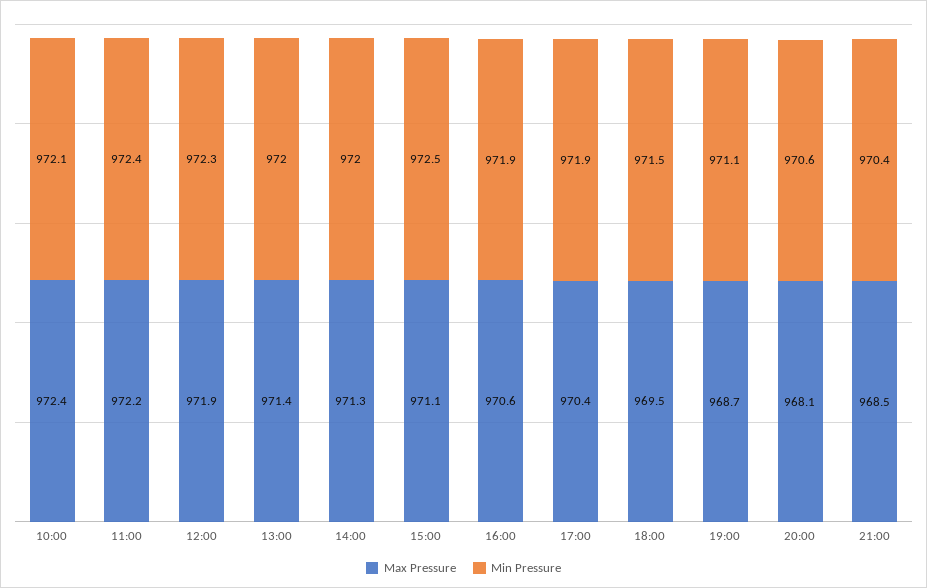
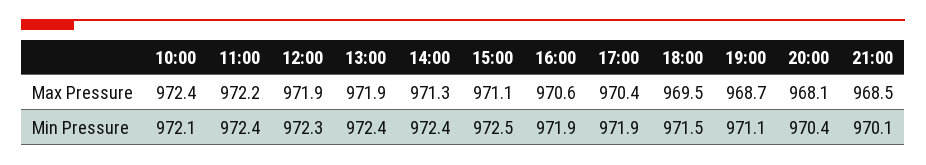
Max Pressure, 13:00: 971.4 -> 971.9
Min Pressure, 13:00: 972 -> 972.4
Min Pressure, 14:00: 972 -> 972.4
Min Pressure, 20:00: 970.6 -> 970.4
Min Pressure, 21:00: 970.4 -> 970.1

